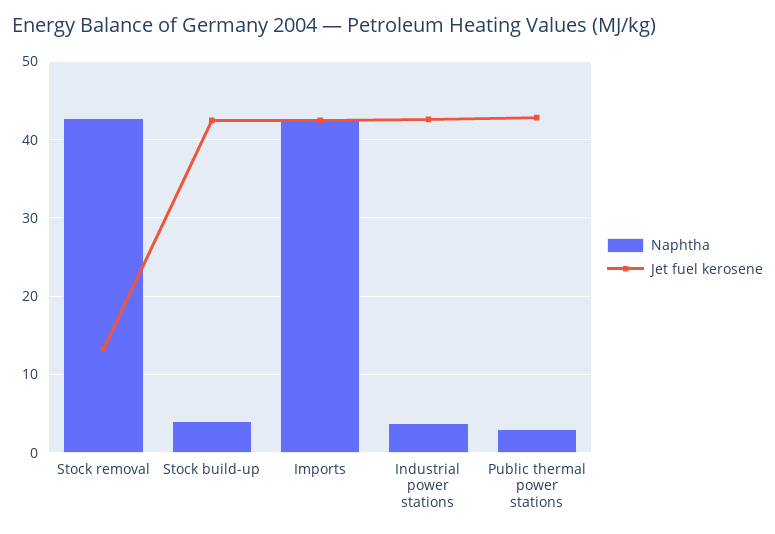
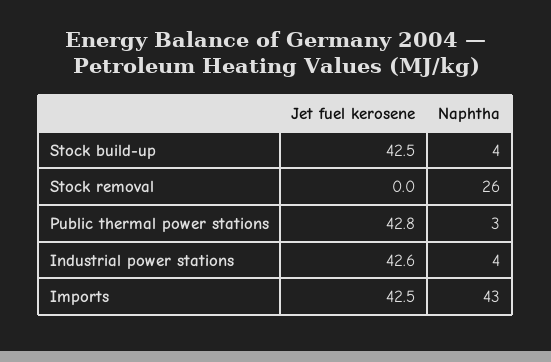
Naphtha, Stock removal: 43 -> 26
Jet fuel kerosene, Stock removal: 13 -> 0

